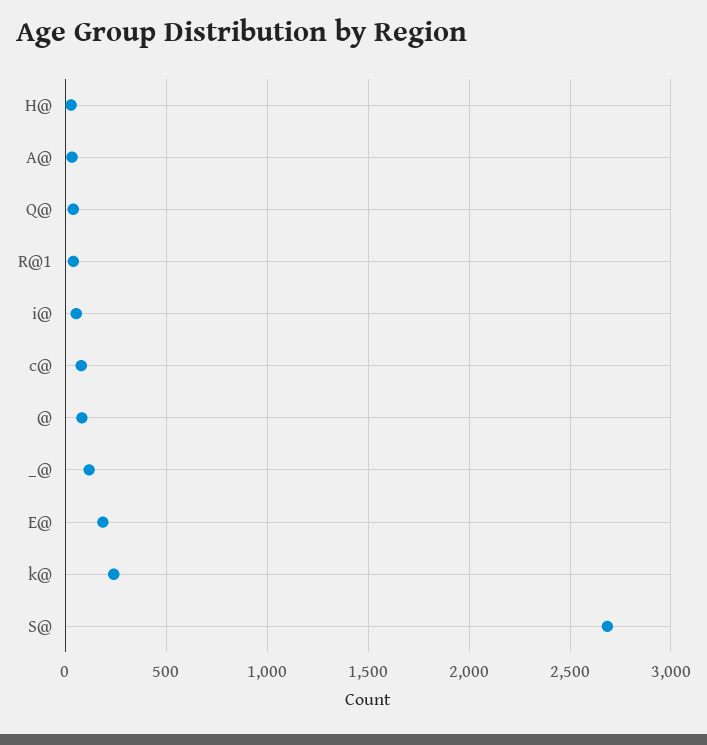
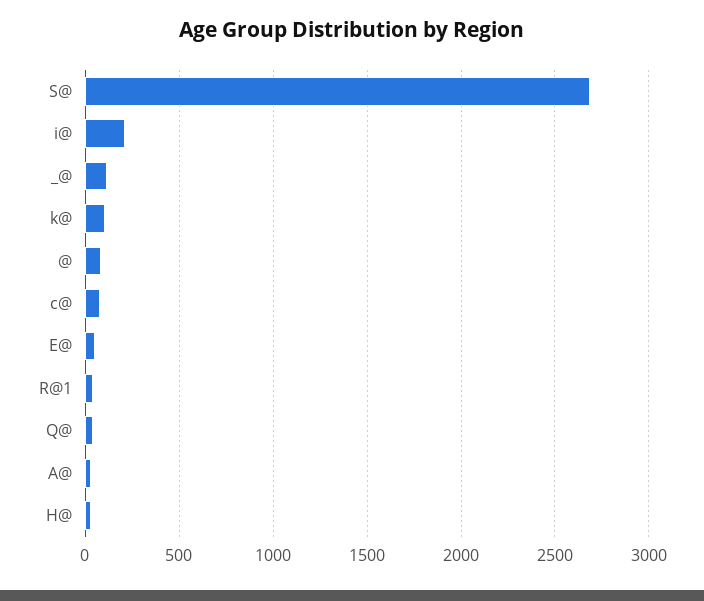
i@: 50 -> 200
E@: 200 -> 50
k@: 250 -> 100

